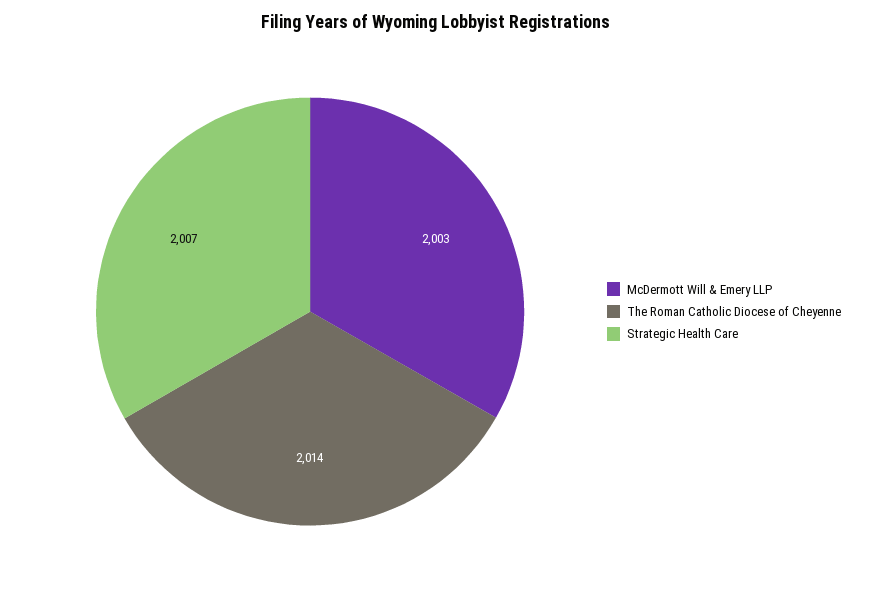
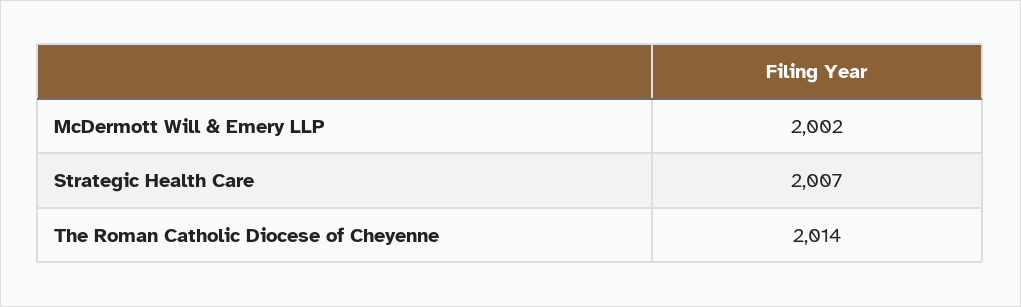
McDermott Will & Emery LLP: 2003 -> 2002

